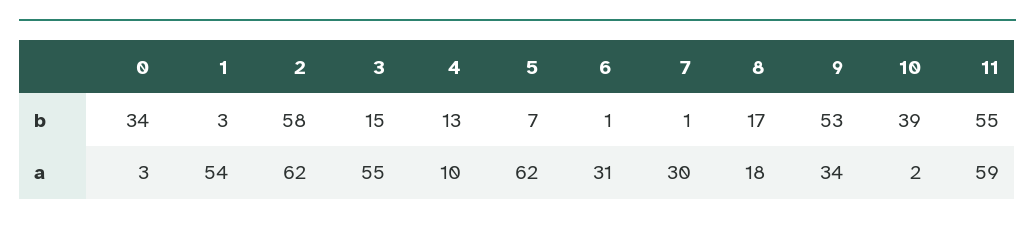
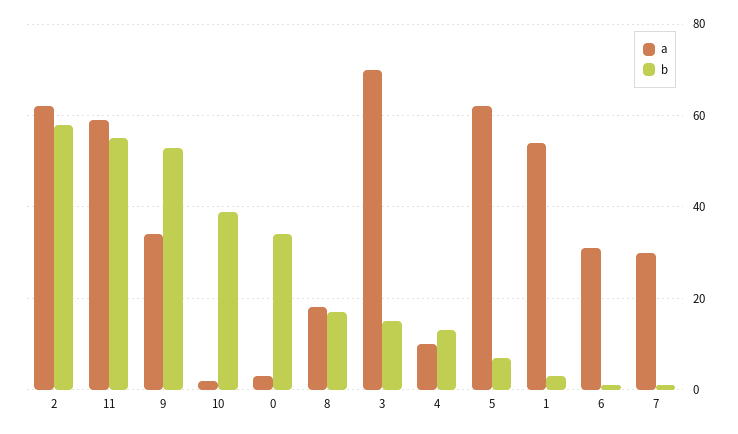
a, 3: 55 -> 70

